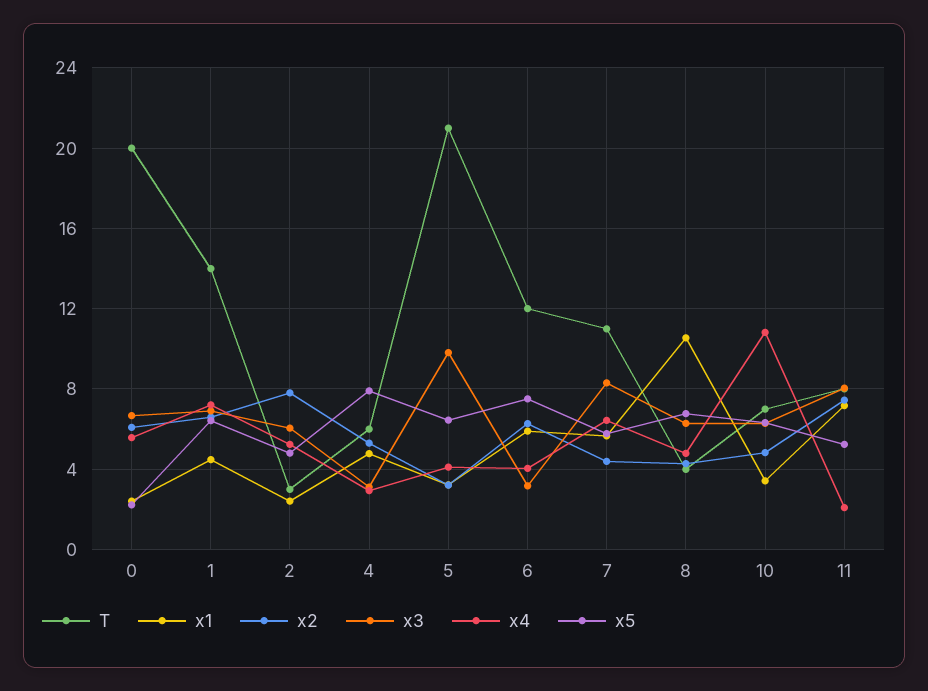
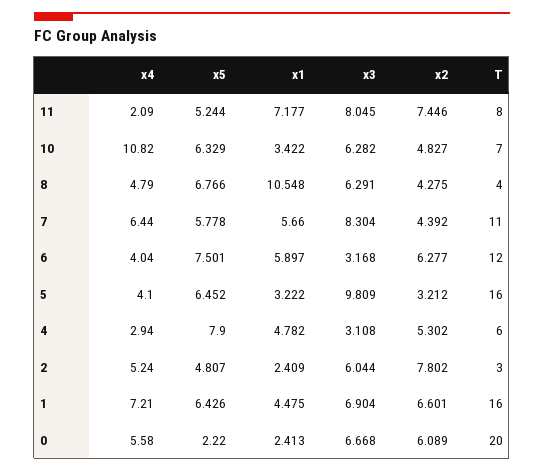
T, 1: 14 -> 16
T, 5: 21 -> 16

